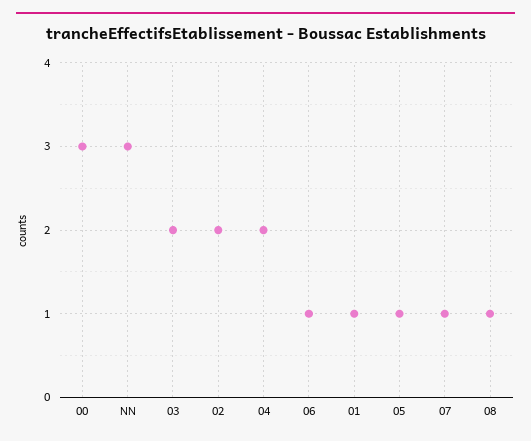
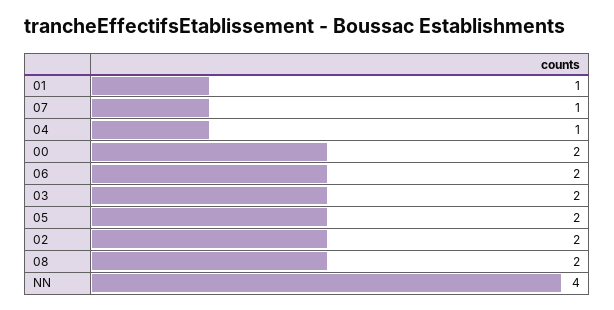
00: 3 -> 2
NN: 3 -> 4
04: 2 -> 1
06: 1 -> 2
05: 1 -> 2
08: 1 -> 2

